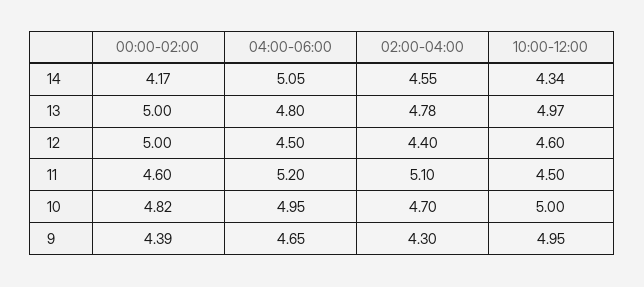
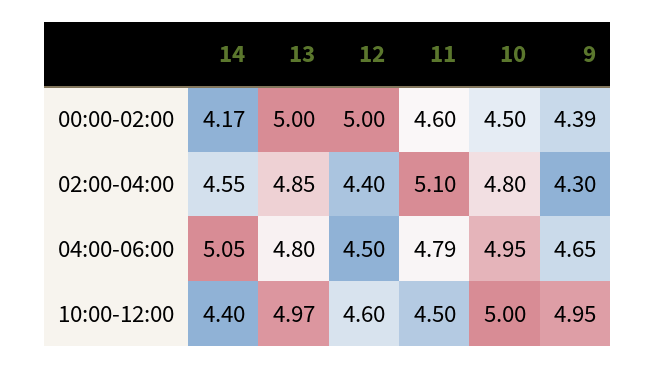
10:00-12:00, 14: 4.34 -> 4.4
02:00-04:00, 13: 4.78 -> 4.85
04:00-06:00, 11: 5.2 -> 4.79
00:00-02:00, 10: 4.82 -> 4.5
02:00-04:00, 10: 4.7 -> 4.8

